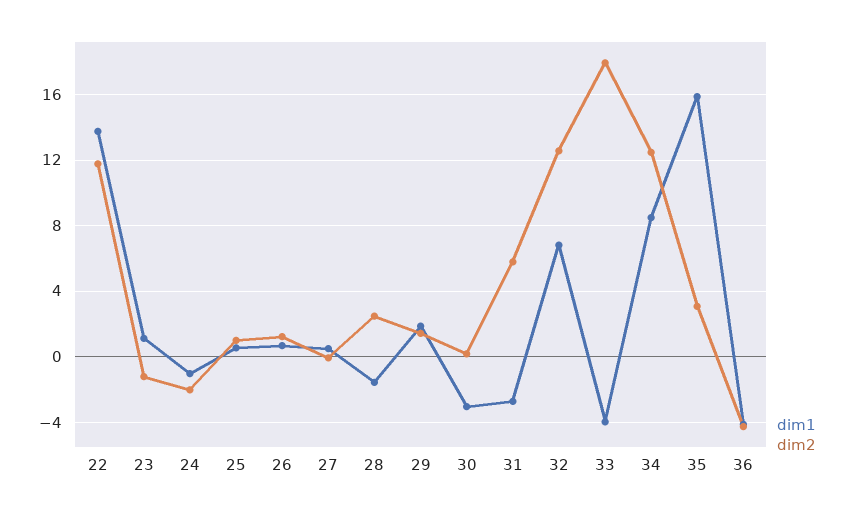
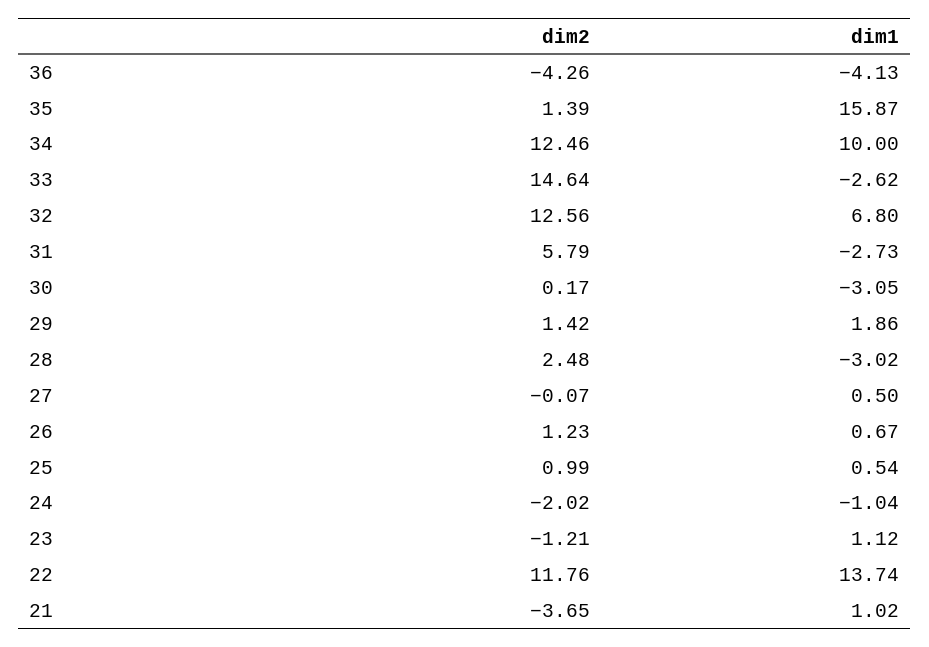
dim1, 28: -1.5 -> -3.02
dim1, 33: -4 -> -2.62
dim2, 33: 18 -> 14.64
dim1, 34: 8.5 -> 10
dim2, 35: 3 -> 1.39
dim2, 21: none -> -3.65
dim1, 21: none -> 1.02

